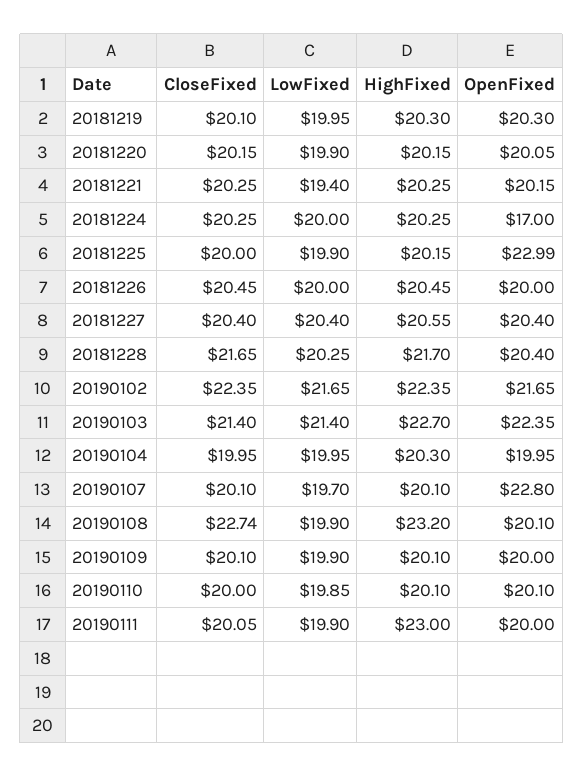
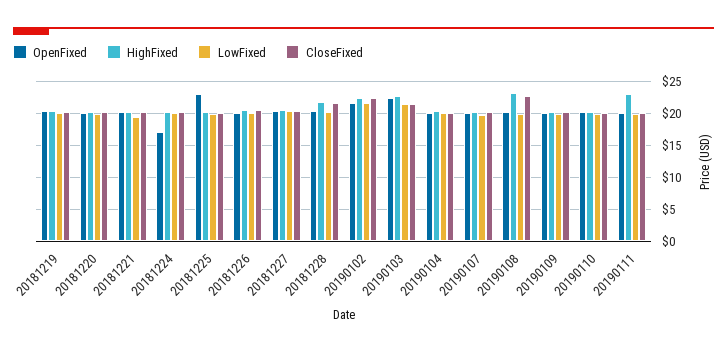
OpenFixed, 20190107: 22.8 -> 20

